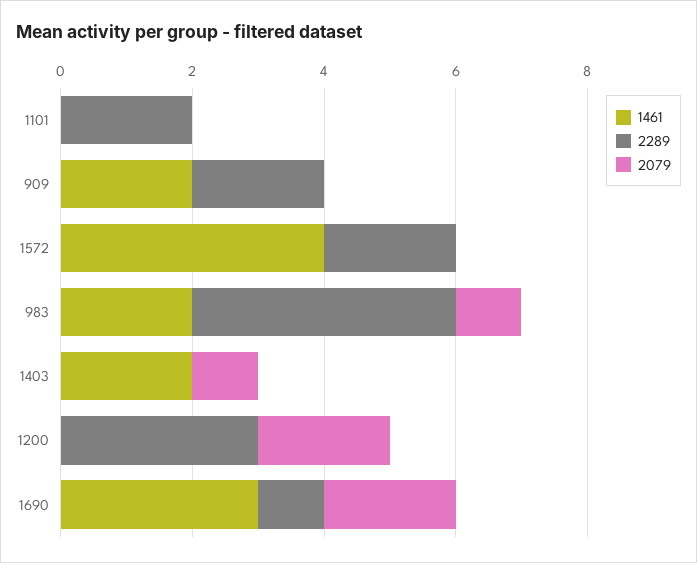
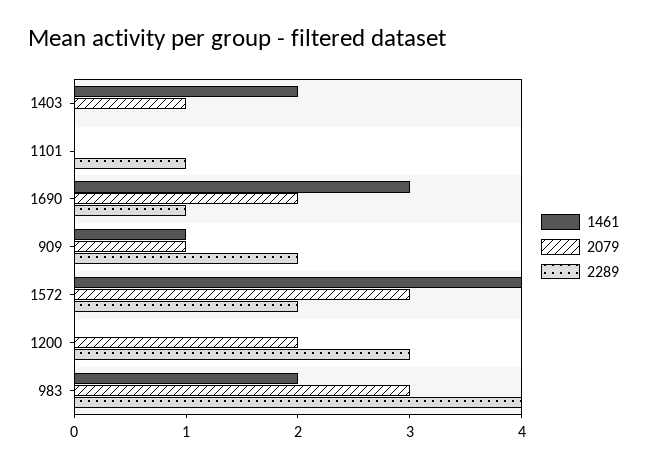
2289, 1101: 2 -> 1
1461, 909: 2 -> 1
2079, 909: 0 -> 1
2079, 1572: 0 -> 3
2079, 983: 1 -> 3

